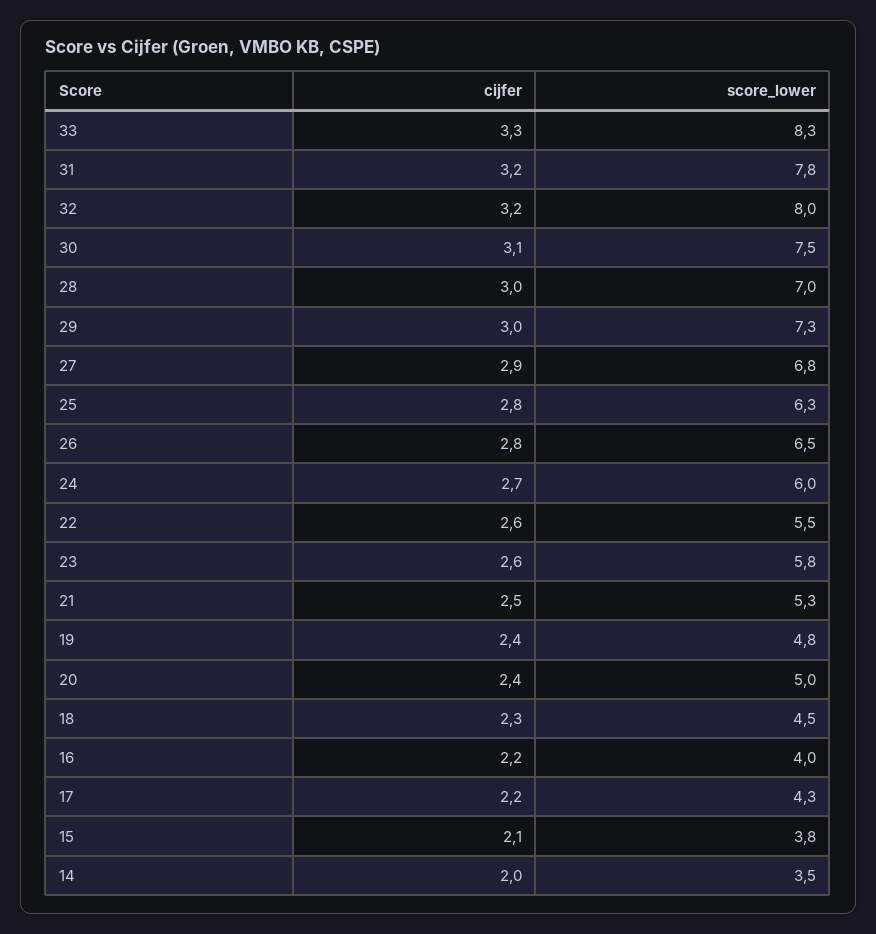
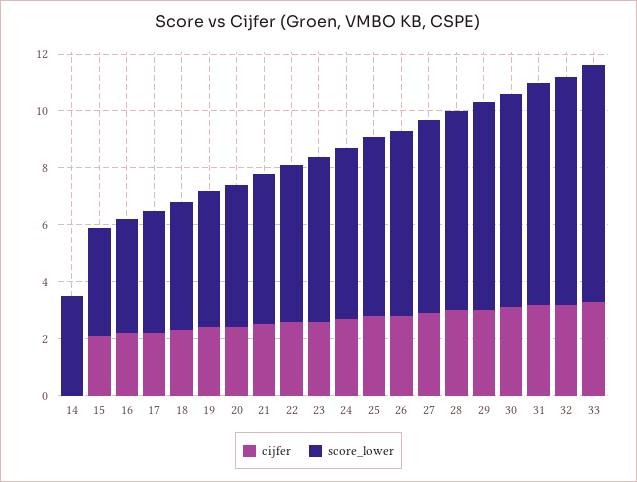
cijfer, 14: 2 -> 0

